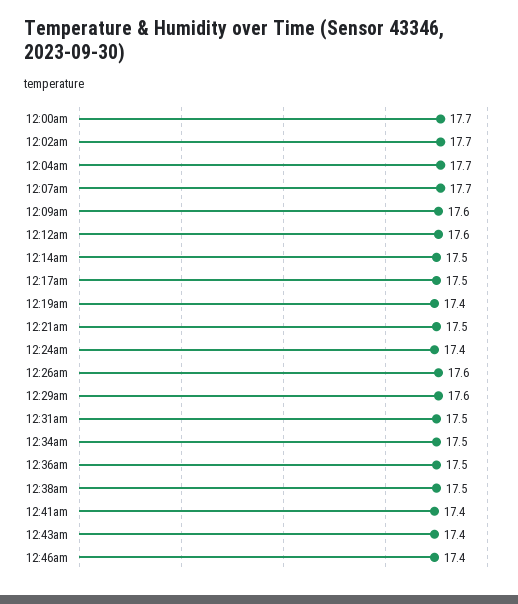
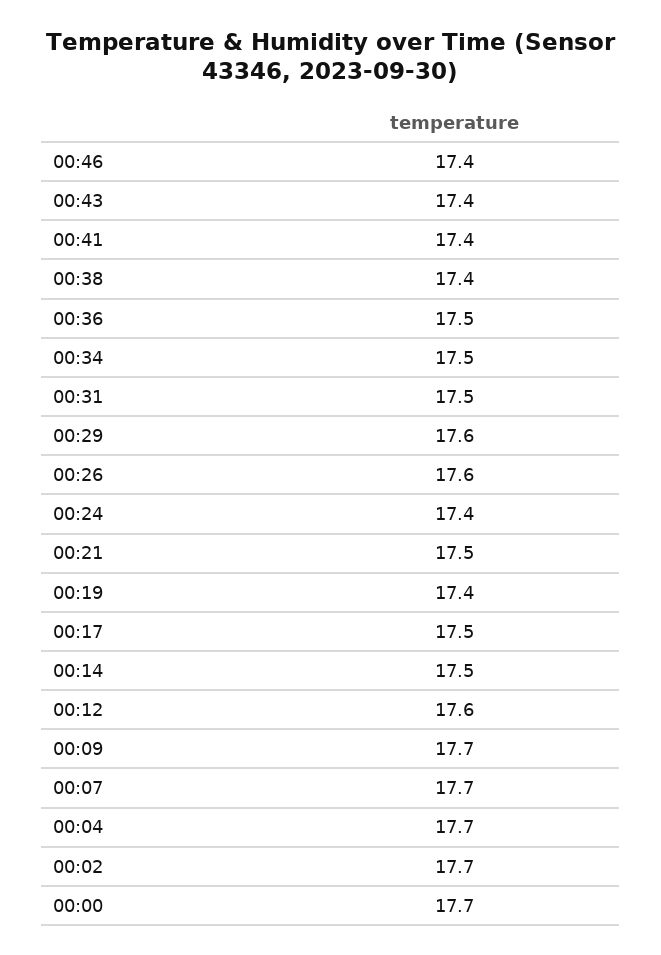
12:09am: 17.6 -> 17.7
12:38am: 17.5 -> 17.4

